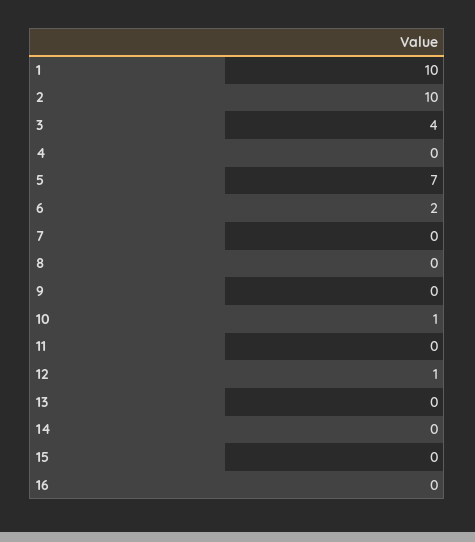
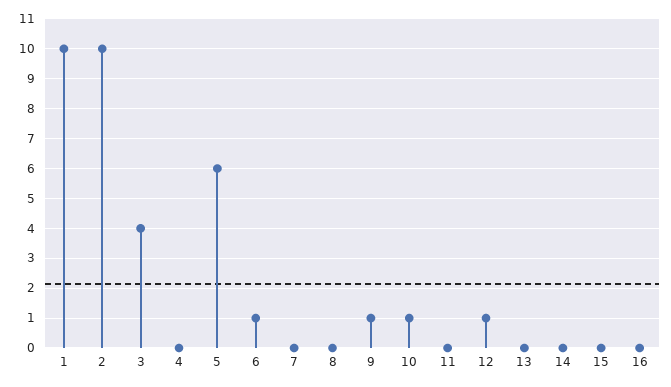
5: 7 -> 6
6: 2 -> 1
9: 0 -> 1

